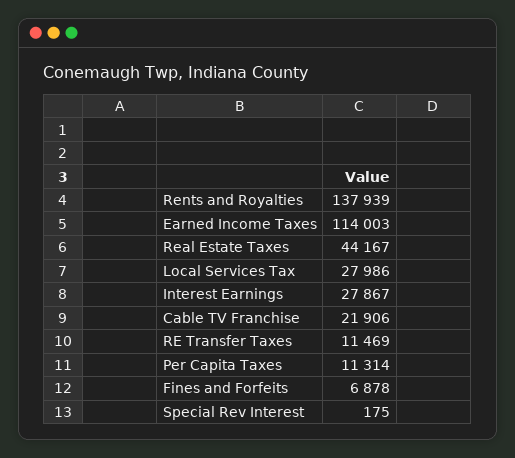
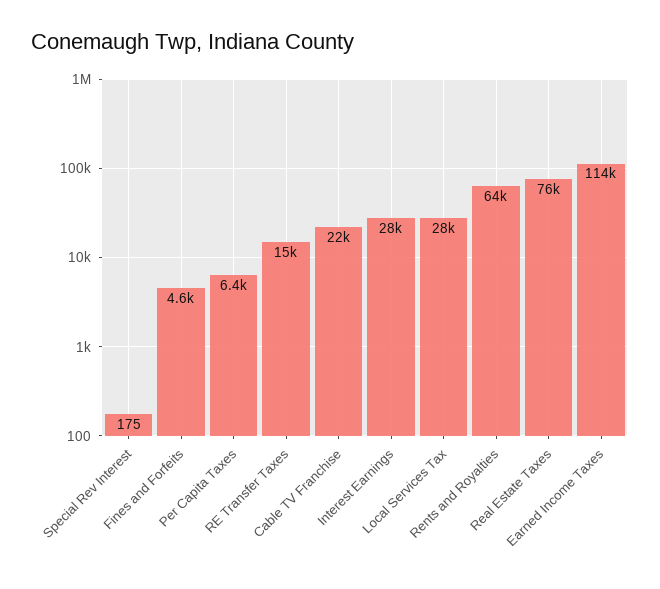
Rents and Royalties: 137939 -> 64000
Real Estate Taxes: 44167 -> 76000
RE Transfer Taxes: 11469 -> 15000
Per Capita Taxes: 11314 -> 6400
Fines and Forfeits: 6878 -> 4600

